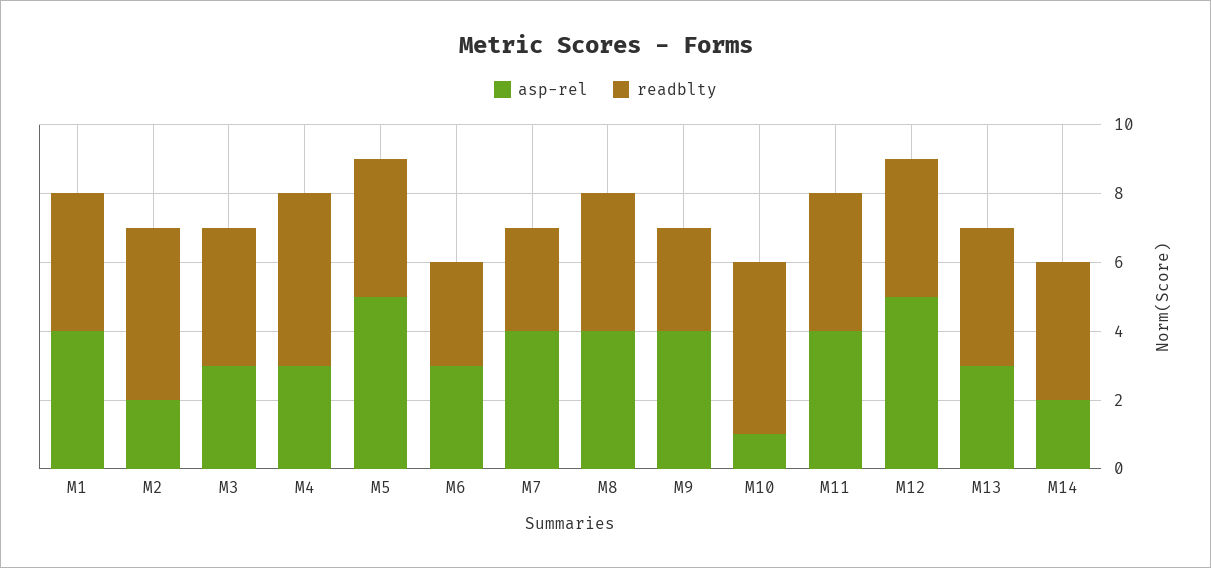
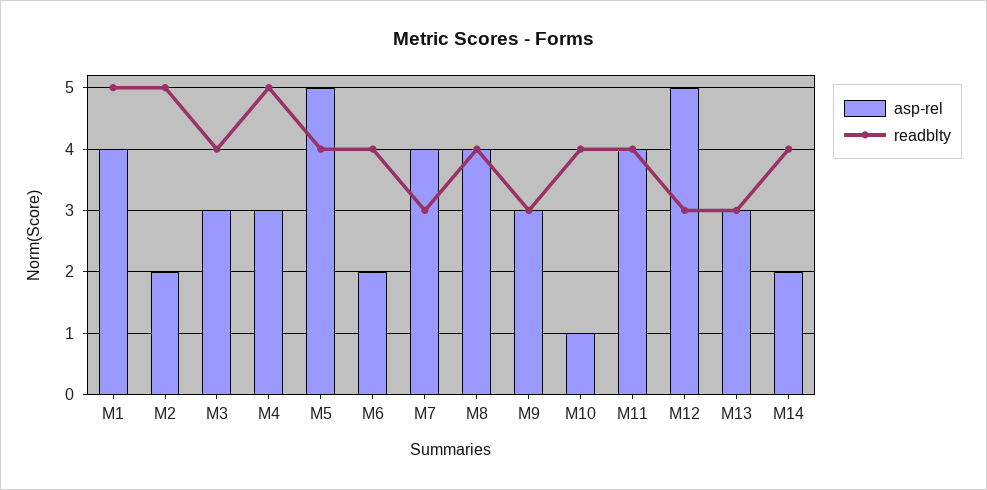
readblty, M1: 4 -> 5
asp-rel, M6: 3 -> 2
readblty, M6: 3 -> 4
asp-rel, M9: 4 -> 3
readblty, M10: 5 -> 4
readblty, M12: 4 -> 3
readblty, M13: 4 -> 3

